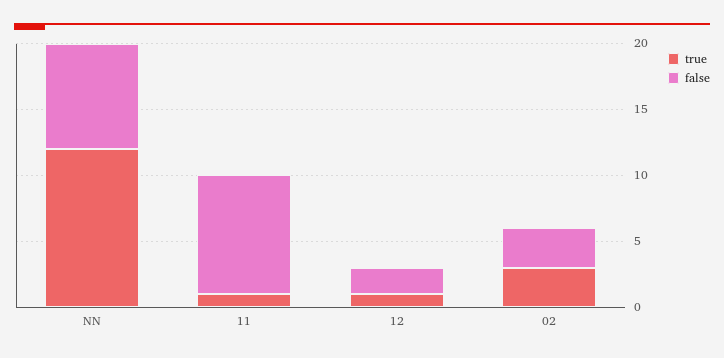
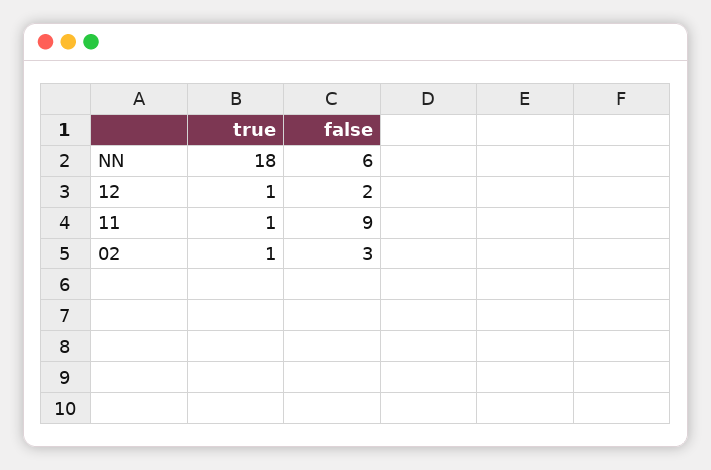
true, NN: 12 -> 18
false, NN: 8 -> 6
true, 02: 3 -> 1

